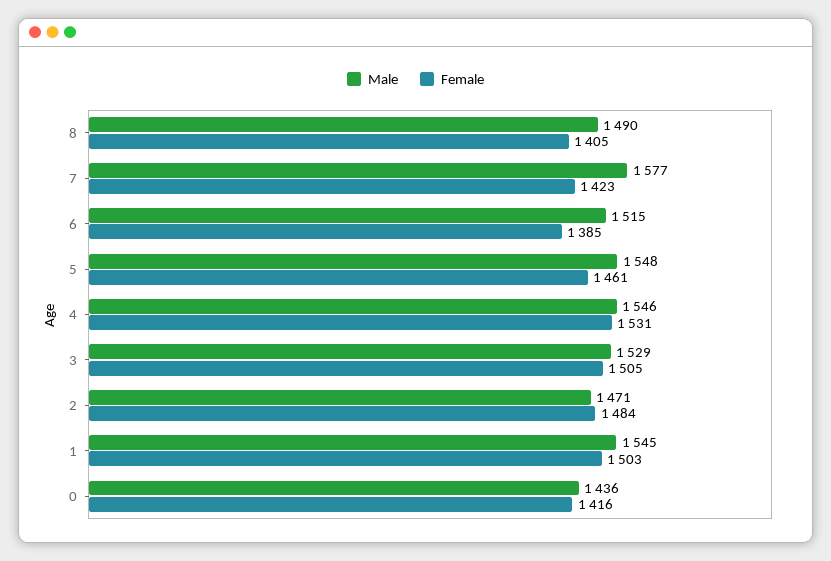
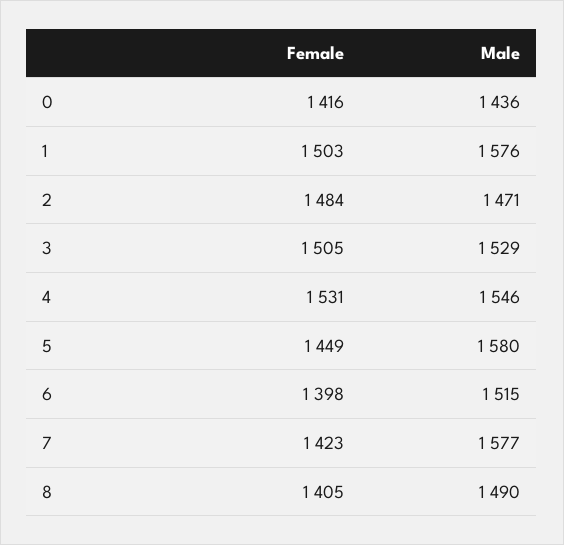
Female, 6: 1385 -> 1398
Male, 5: 1548 -> 1580
Female, 5: 1461 -> 1449
Male, 1: 1545 -> 1576

